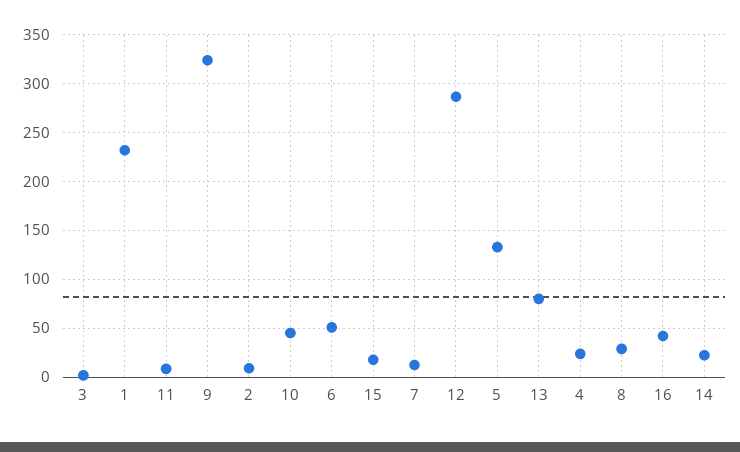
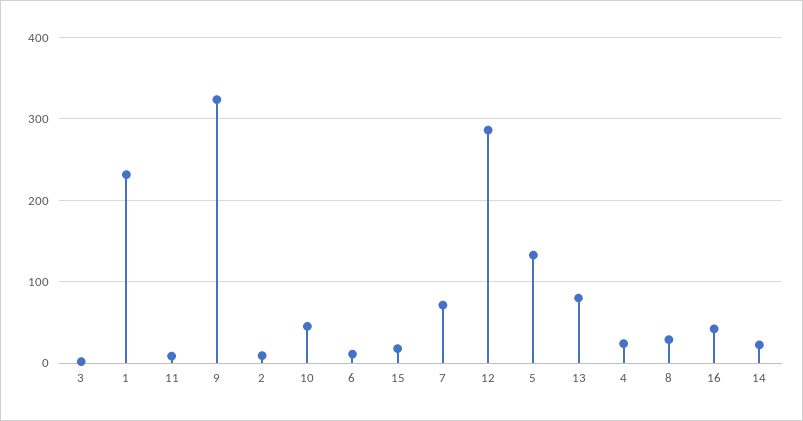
6: 50 -> 10
7: 10 -> 70

